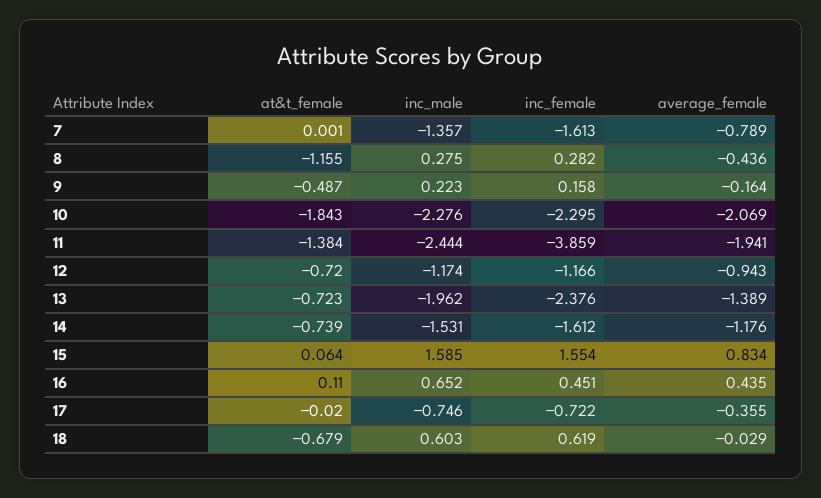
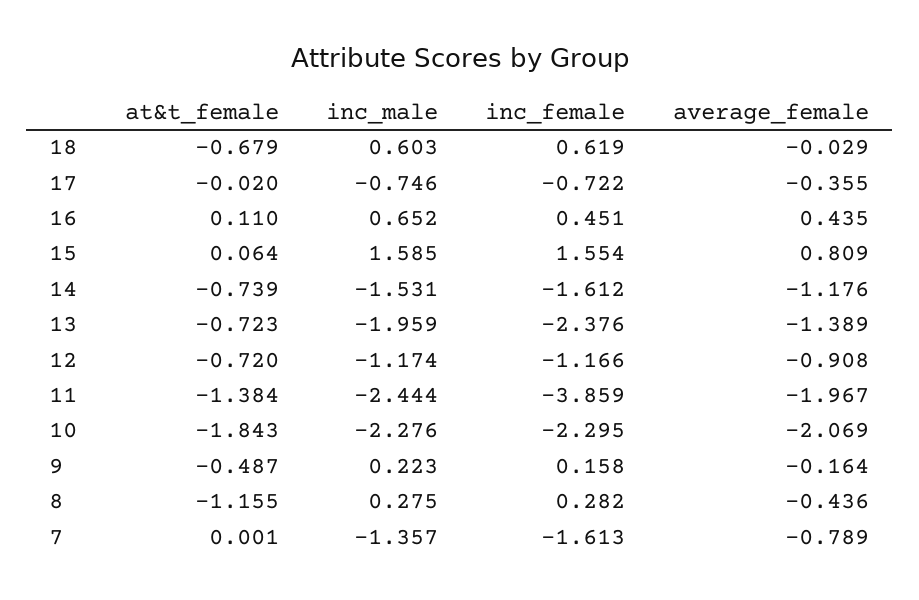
average_female, 11: -1.941 -> -1.967
average_female, 12: -0.943 -> -0.908
inc_male, 13: -1.962 -> -1.959
average_female, 15: 0.834 -> 0.809

